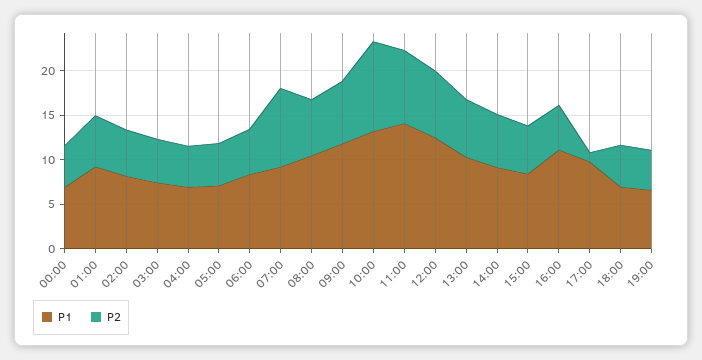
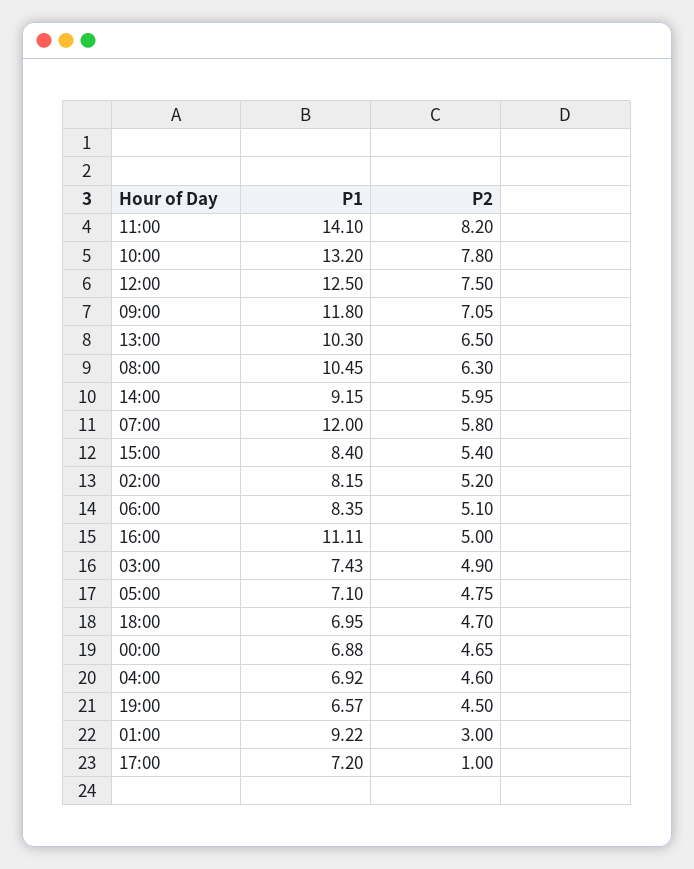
P2, 01:00: 6 -> 3
P1, 07:00: 9 -> 12
P2, 07:00: 9 -> 5.8
P2, 10:00: 10 -> 7.8
P1, 17:00: 10 -> 7.2

